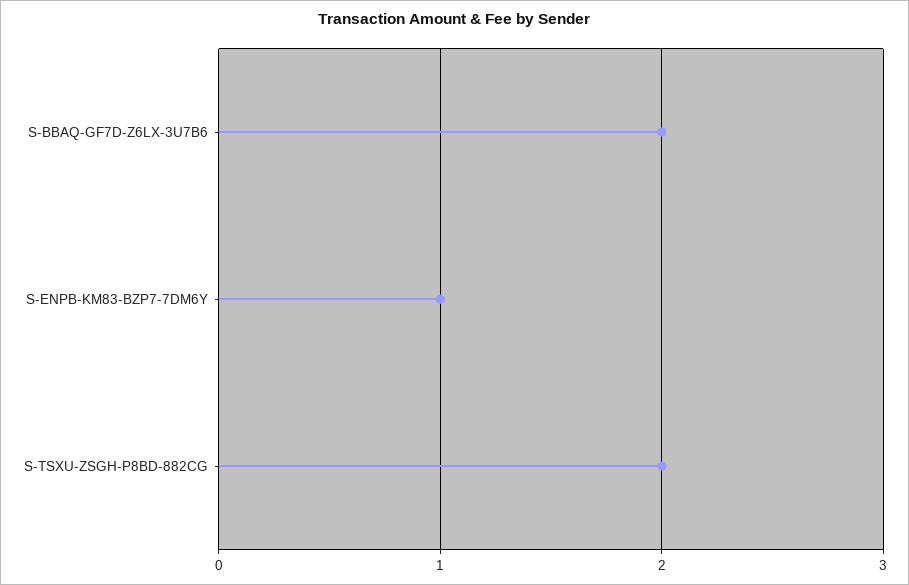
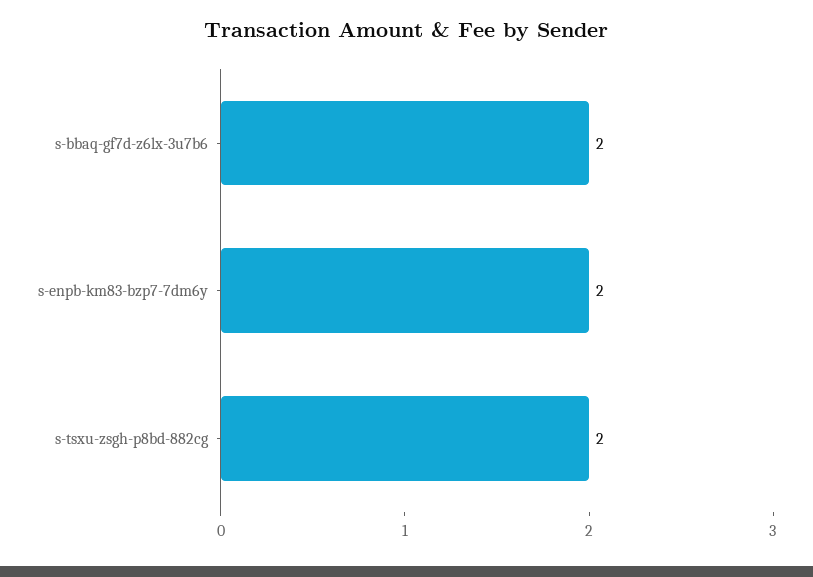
S-ENPB-KM83-BZP7-7DM6Y: 1 -> 2

